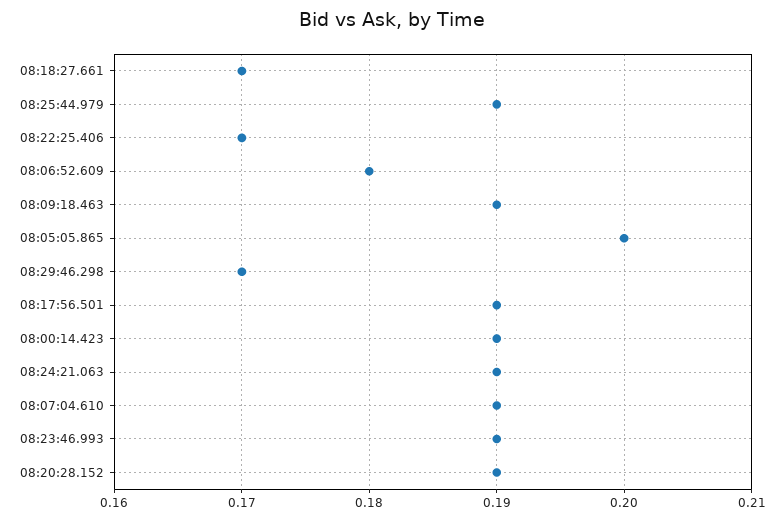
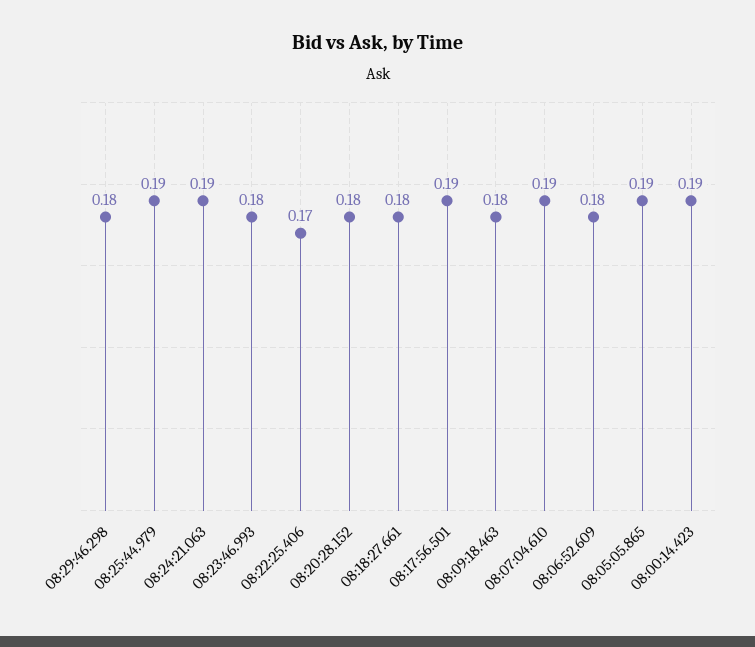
08:18:27.661: 0.17 -> 0.18
08:09:18.463: 0.19 -> 0.18
08:05:05.865: 0.2 -> 0.19
08:29:46.298: 0.17 -> 0.18
08:23:46.993: 0.19 -> 0.18
08:20:28.152: 0.19 -> 0.18

